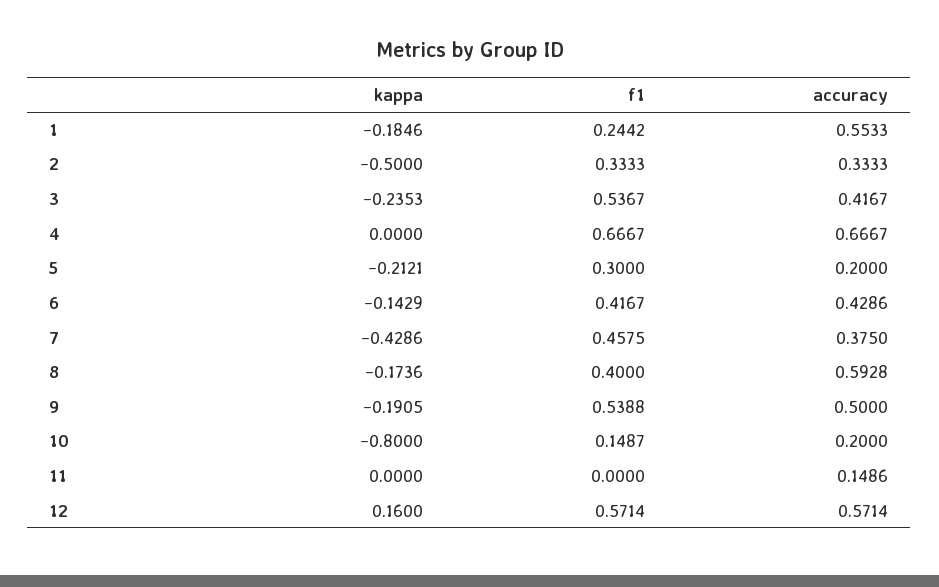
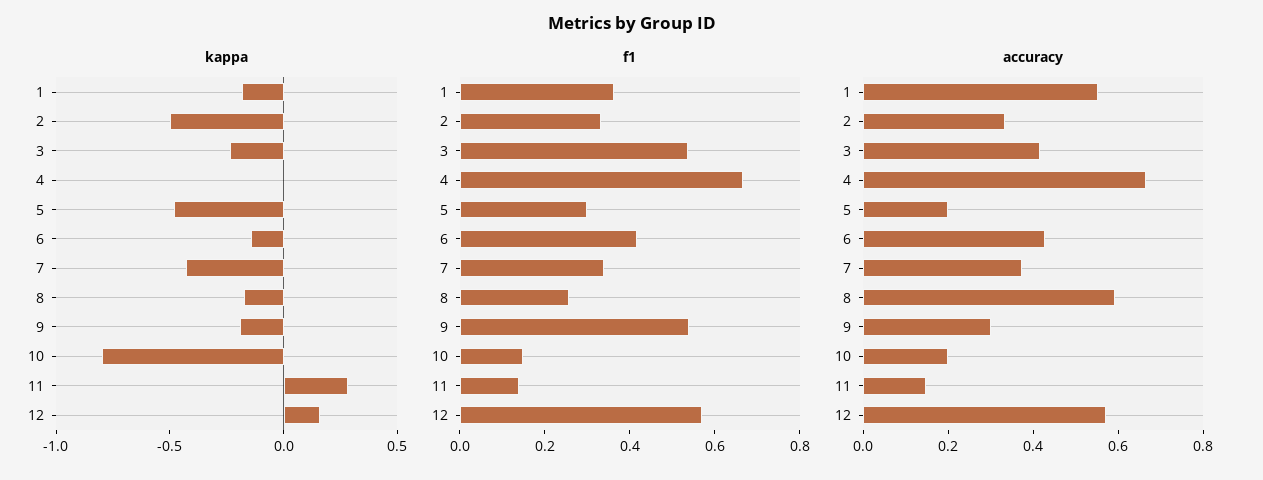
f1, 1: 0.2442 -> 0.35
kappa, 5: -0.2121 -> -0.5
f1, 7: 0.4575 -> 0.35
f1, 8: 0.4 -> 0.25
accuracy, 9: 0.5 -> 0.3
kappa, 11: 0 -> 0.3
f1, 11: 0 -> 0.15

